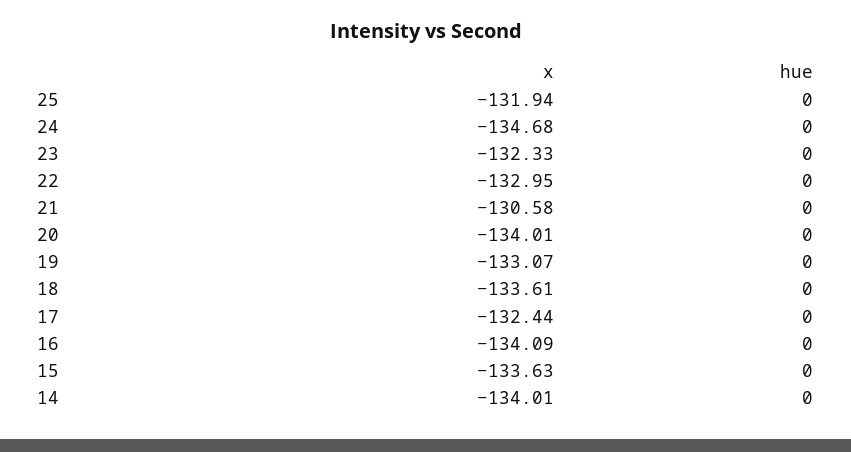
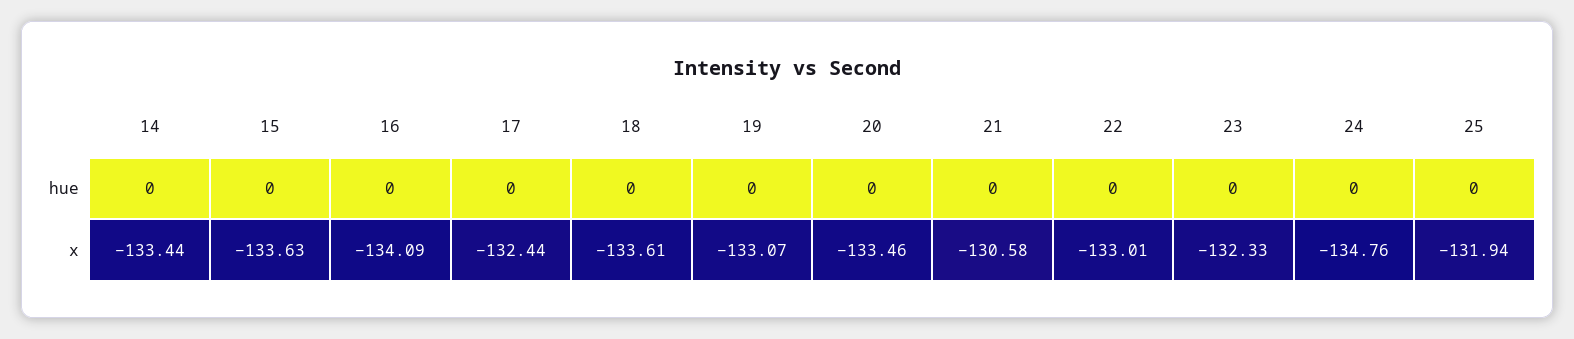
x, 24: -134.68 -> -134.76
x, 22: -132.95 -> -133.01
x, 20: -134.01 -> -133.46
x, 14: -134.01 -> -133.44

